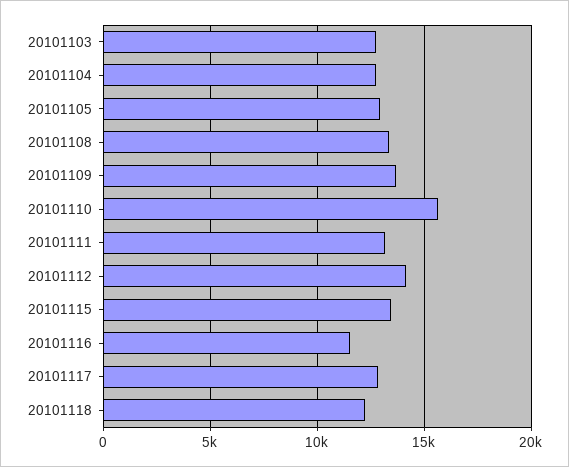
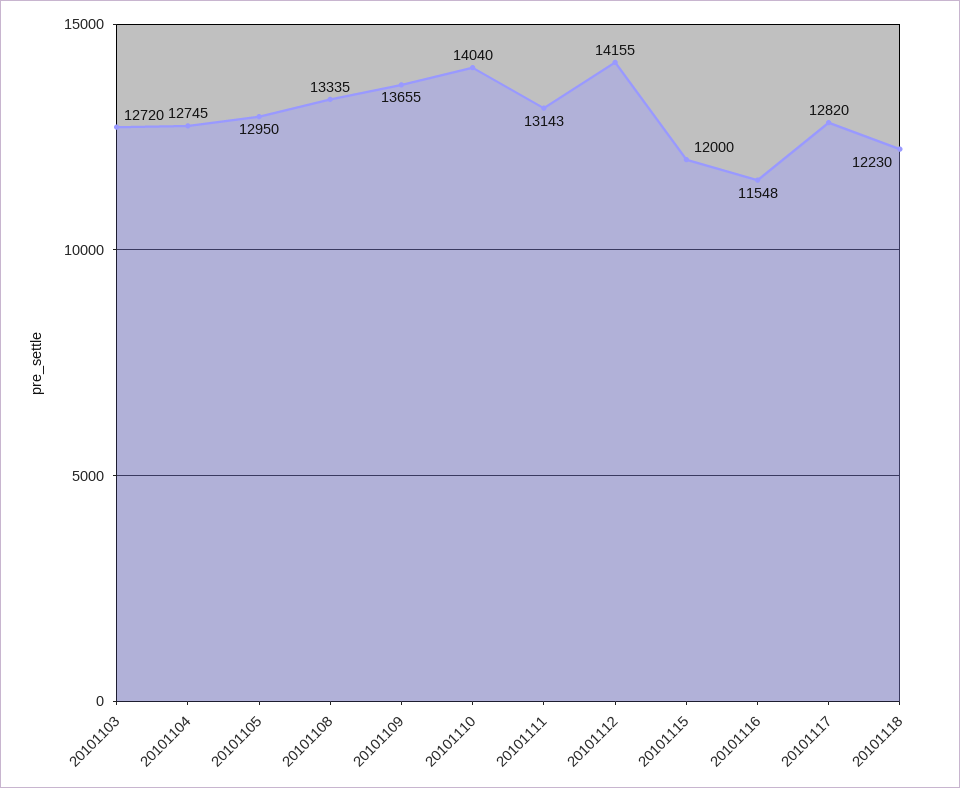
20101110: 15500 -> 14040
20101115: 13500 -> 12000

